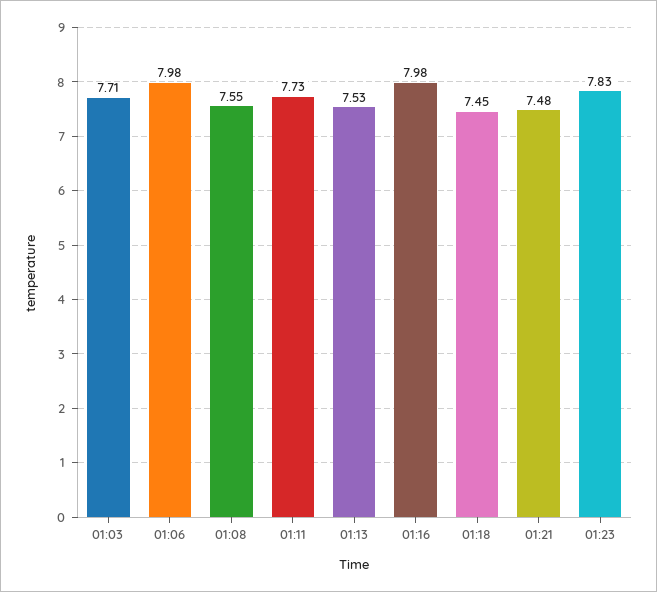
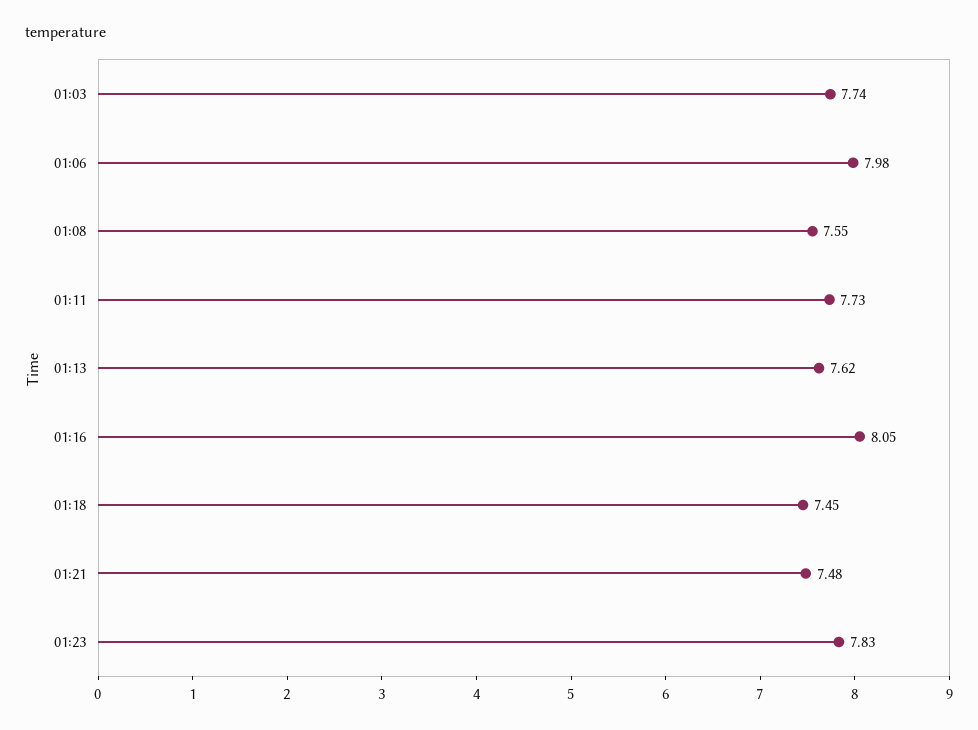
01:03: 7.71 -> 7.74
01:13: 7.53 -> 7.62
01:16: 7.98 -> 8.05

